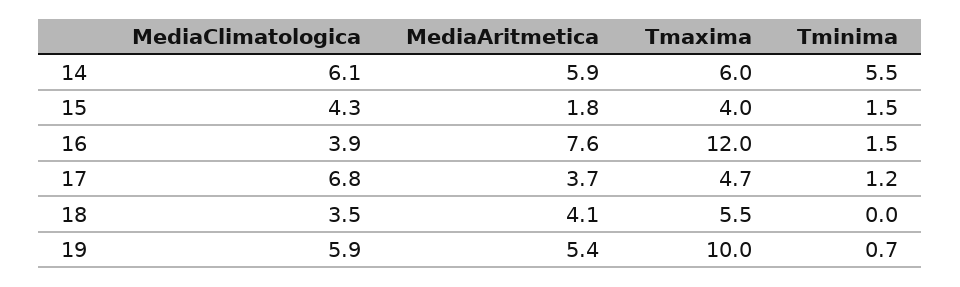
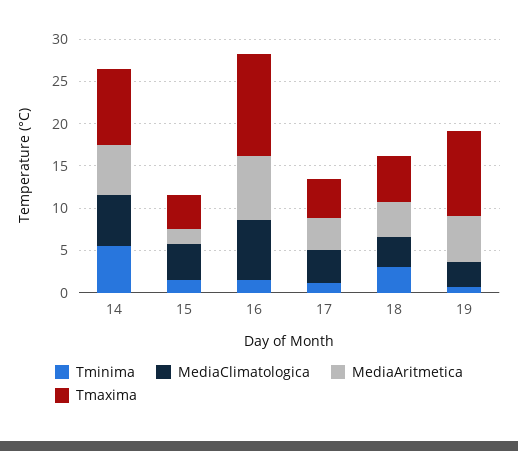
Tmaxima, 14: 6 -> 9
MediaClimatologica, 16: 3.9 -> 7
MediaClimatologica, 17: 6.8 -> 4
Tminima, 18: 0 -> 3
MediaClimatologica, 19: 5.9 -> 3

